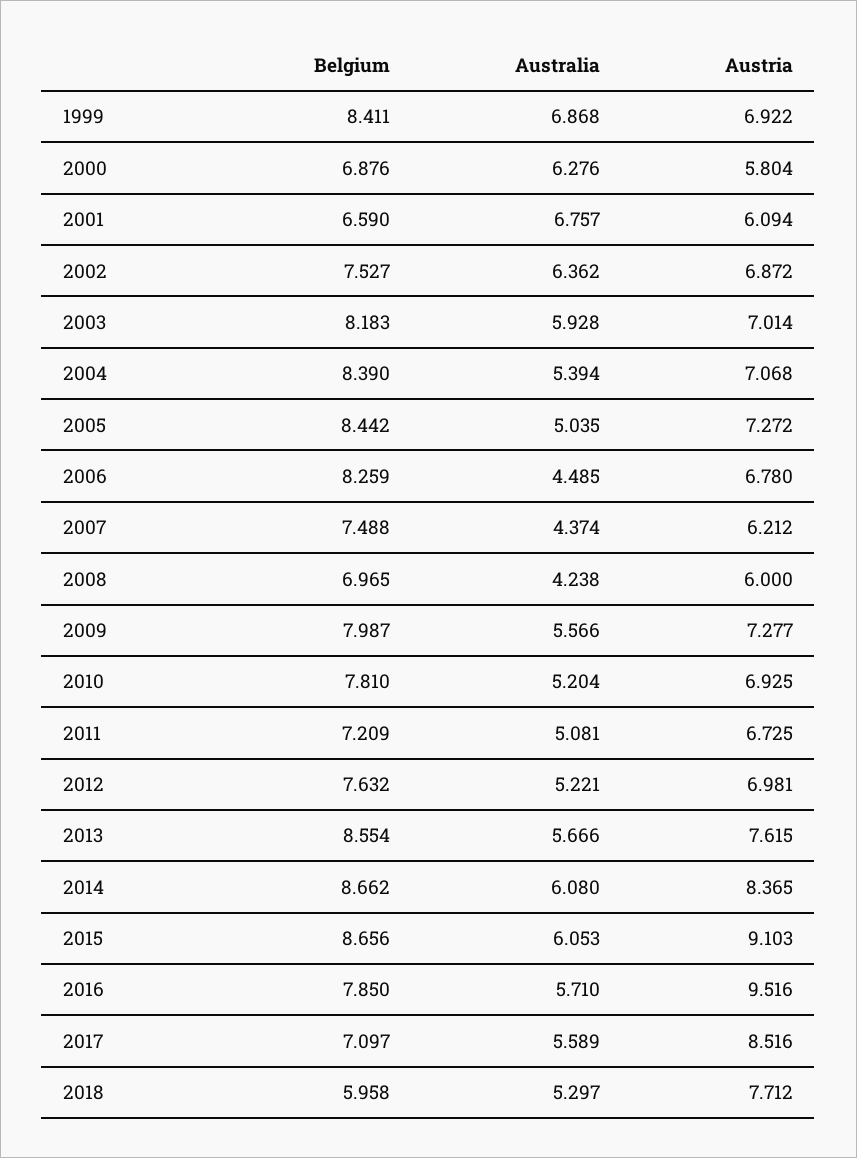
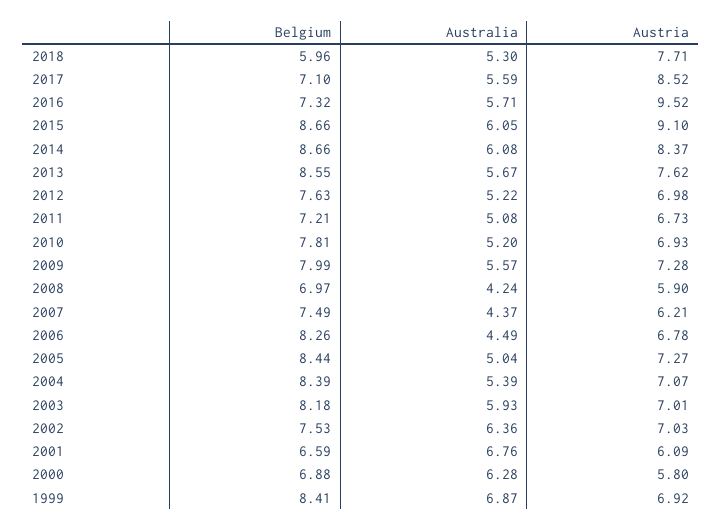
Austria, 2002: 6.872 -> 7.03
Austria, 2008: 6 -> 5.9
Belgium, 2016: 7.85 -> 7.32

